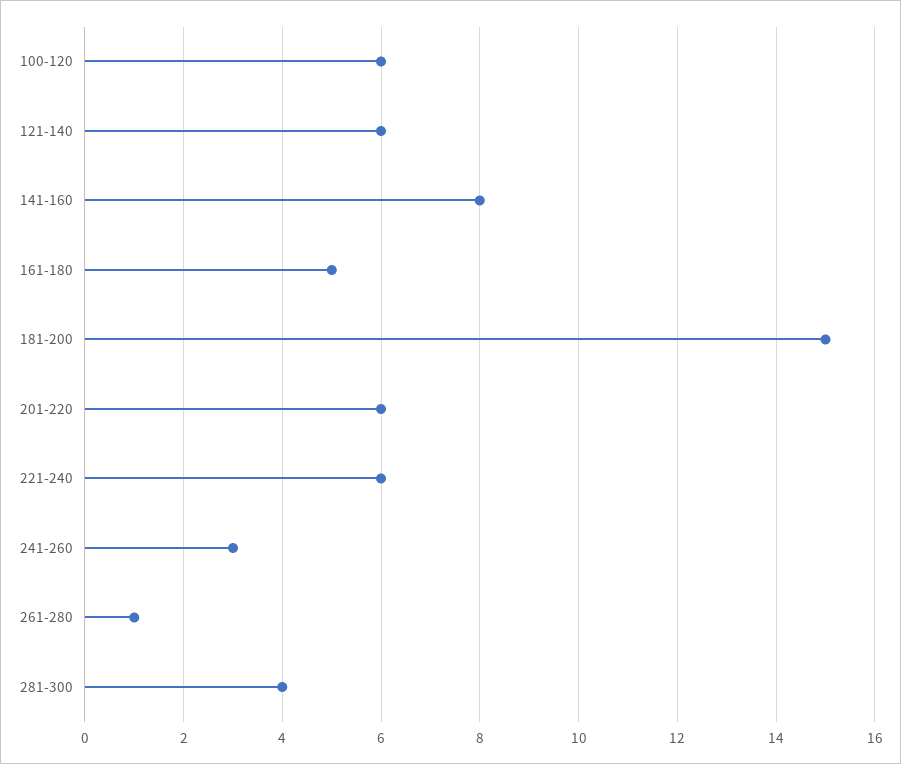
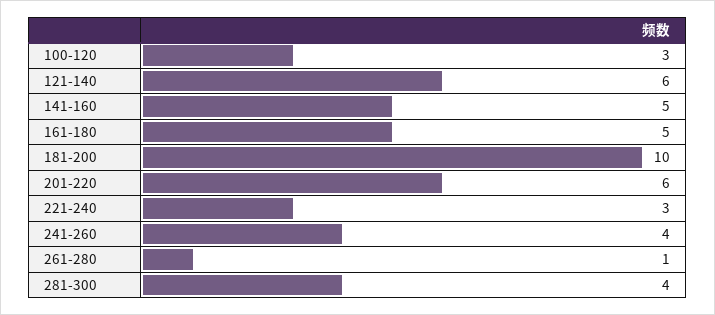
100-120: 6 -> 3
141-160: 8 -> 5
181-200: 15 -> 10
221-240: 6 -> 3
241-260: 3 -> 4

